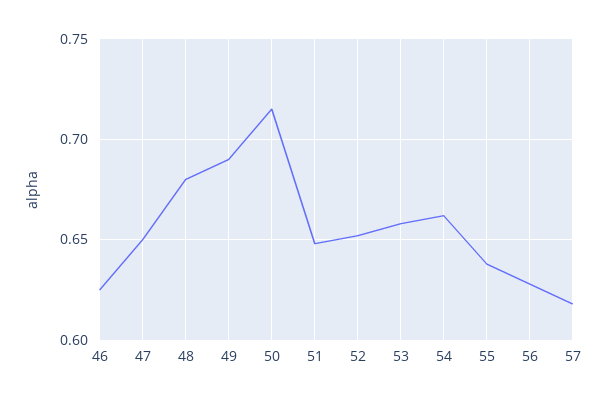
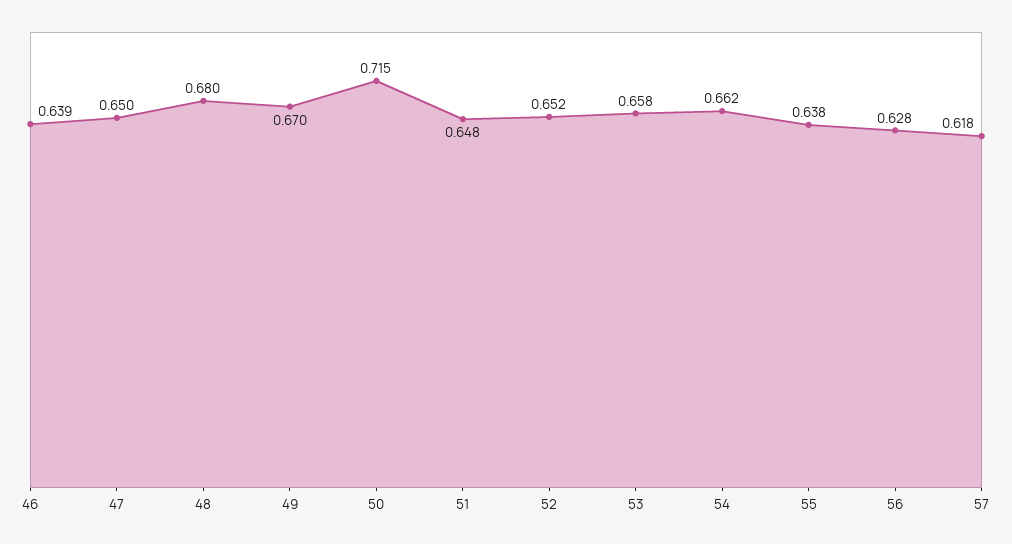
46: 0.625 -> 0.639
49: 0.69 -> 0.67

